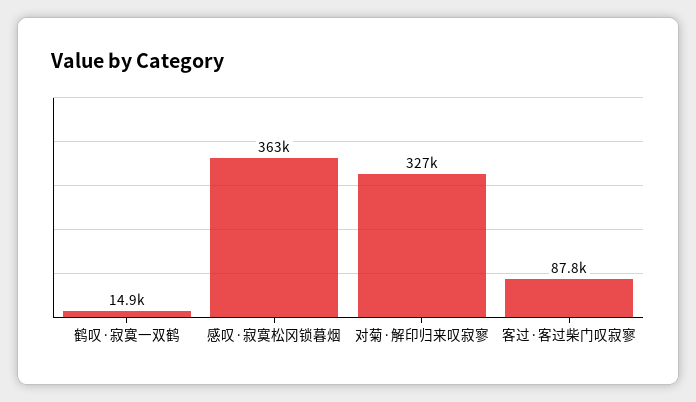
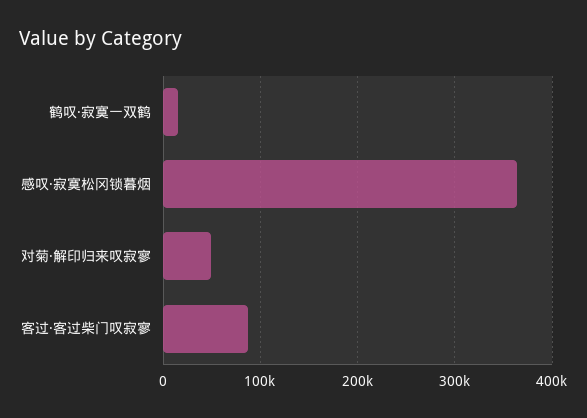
对菊·解印归来叹寂寥: 327000 -> 50000

